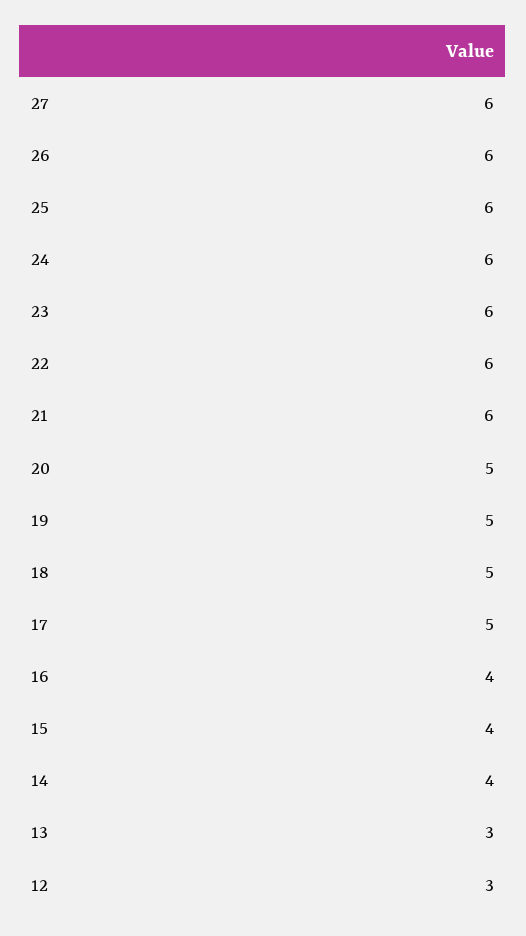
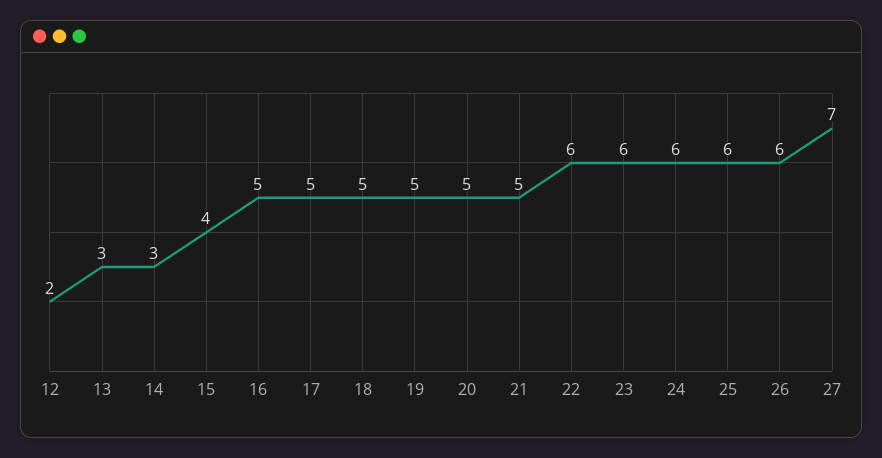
27: 6 -> 7
21: 6 -> 5
16: 4 -> 5
14: 4 -> 3
12: 3 -> 2

